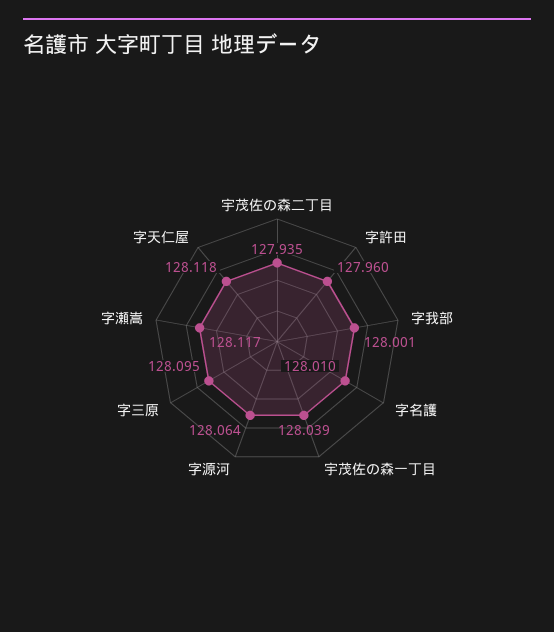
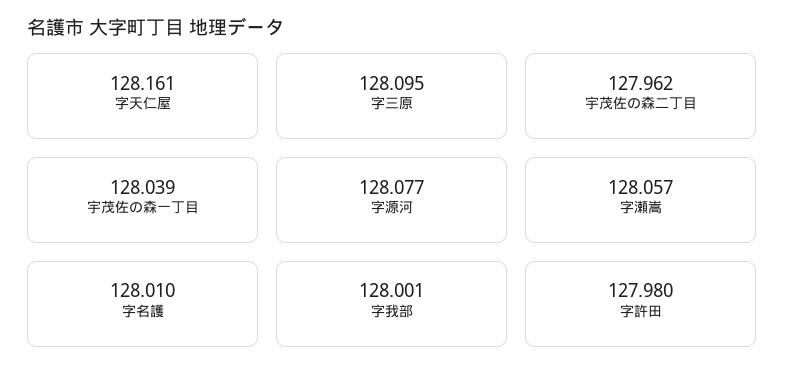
宇茂佐の森二丁目: 127.935 -> 127.962
字許田: 127.96 -> 127.98
字源河: 128.064 -> 128.077
字瀬嵩: 128.117 -> 128.057
字天仁屋: 128.118 -> 128.161

